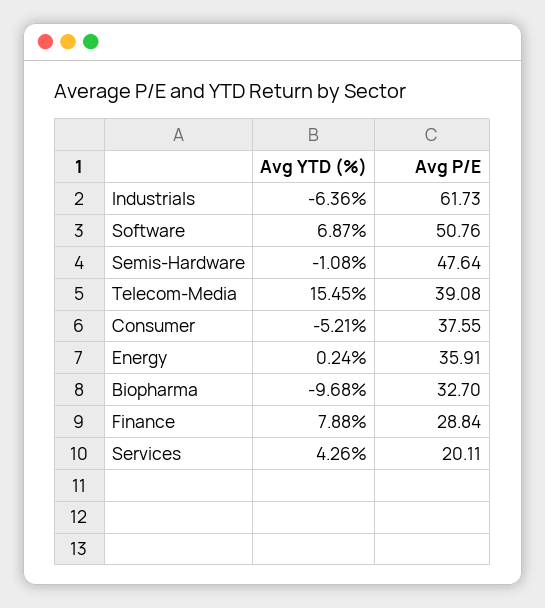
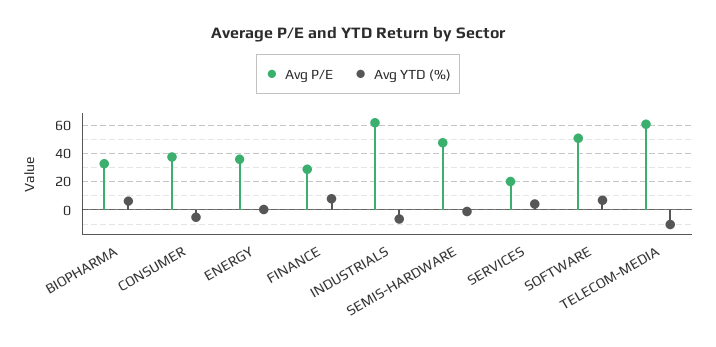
Avg YTD (%), Telecom-Media: 15.45 -> -10
Avg P/E, Telecom-Media: 39.08 -> 60
Avg YTD (%), Biopharma: -9.68 -> 5

